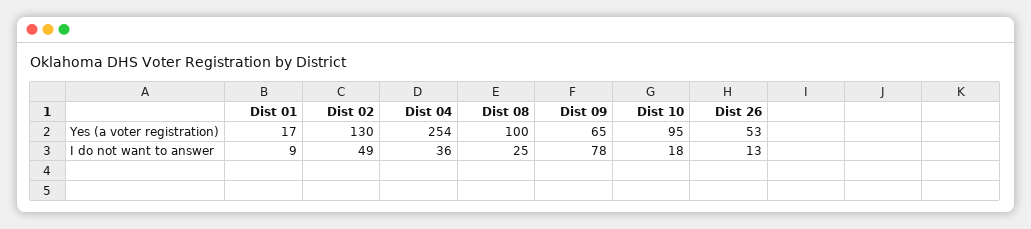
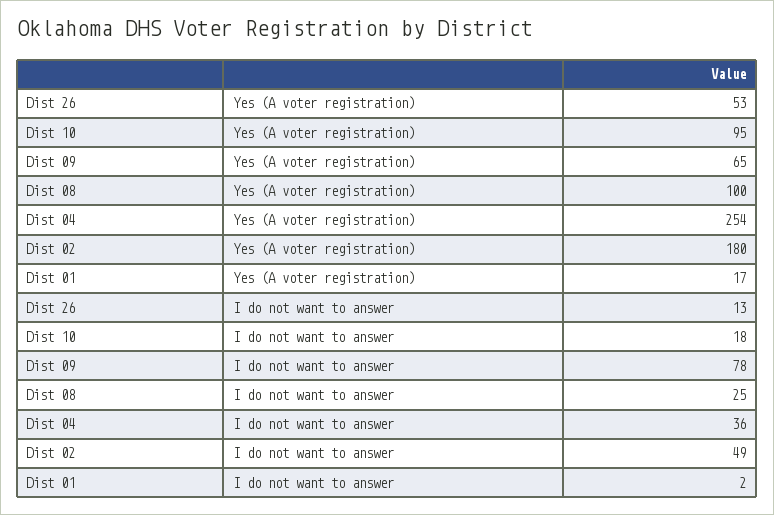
Dist 02, Yes (a voter registration): 130 -> 180
Dist 01, I do not want to answer: 9 -> 2

